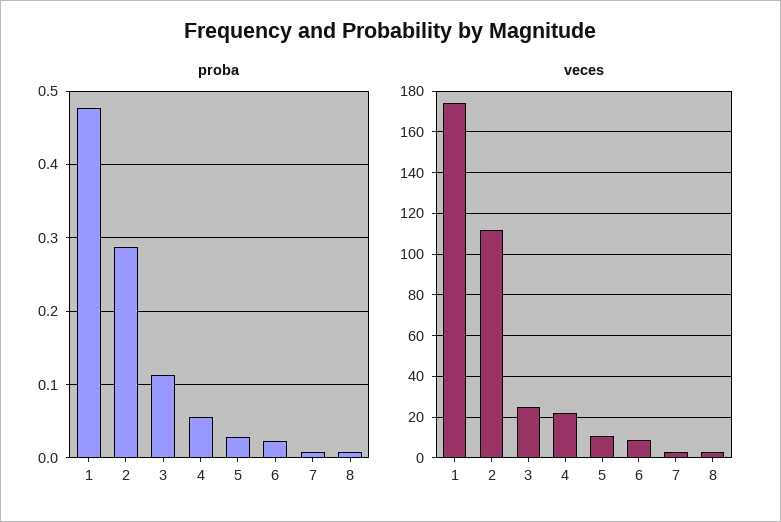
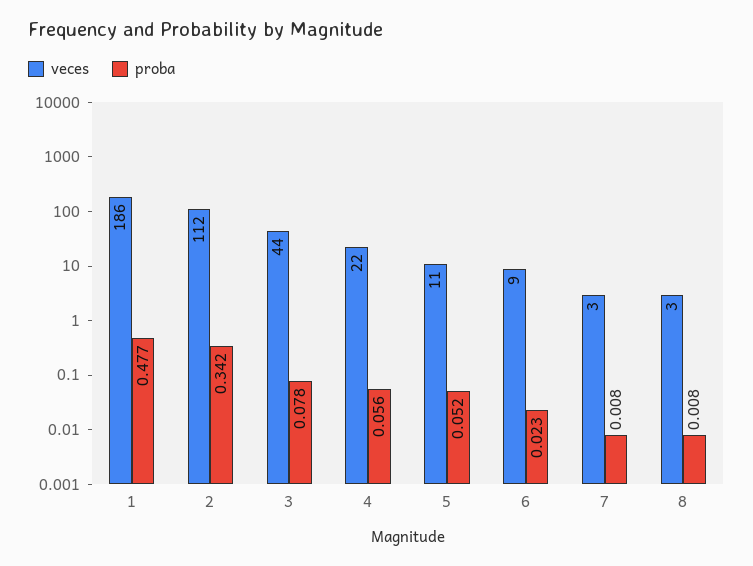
proba, 2: 0.29 -> 0.342
proba, 3: 0.11 -> 0.078
proba, 5: 0.03 -> 0.052
veces, 1: 175 -> 186
veces, 3: 25 -> 44

